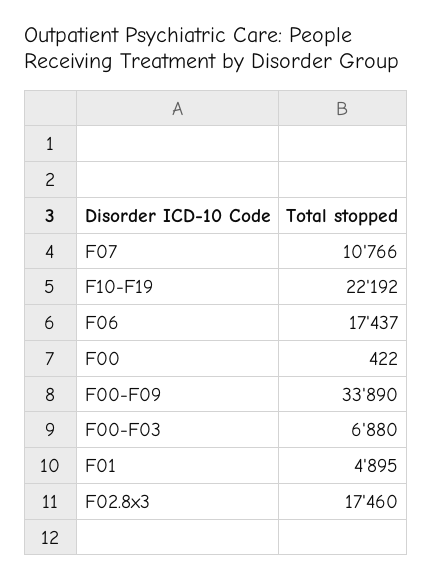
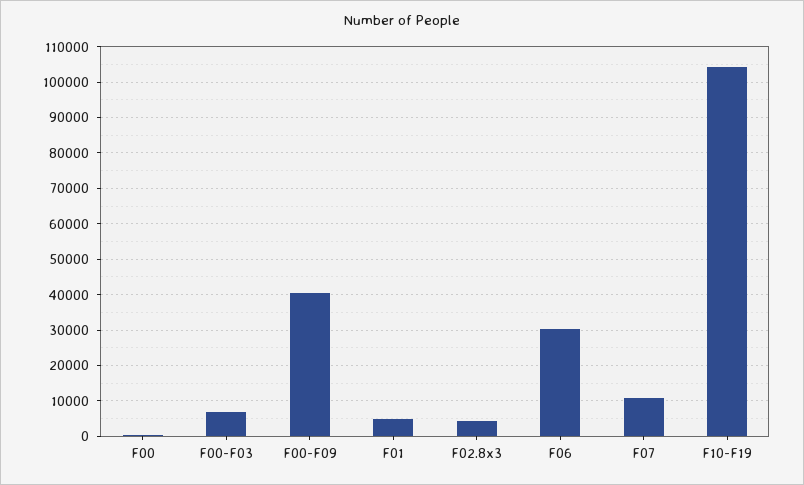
F10-F19: 22192 -> 104000
F06: 17437 -> 30000
F00-F09: 33890 -> 40000
F02.8x3: 17460 -> 4000

